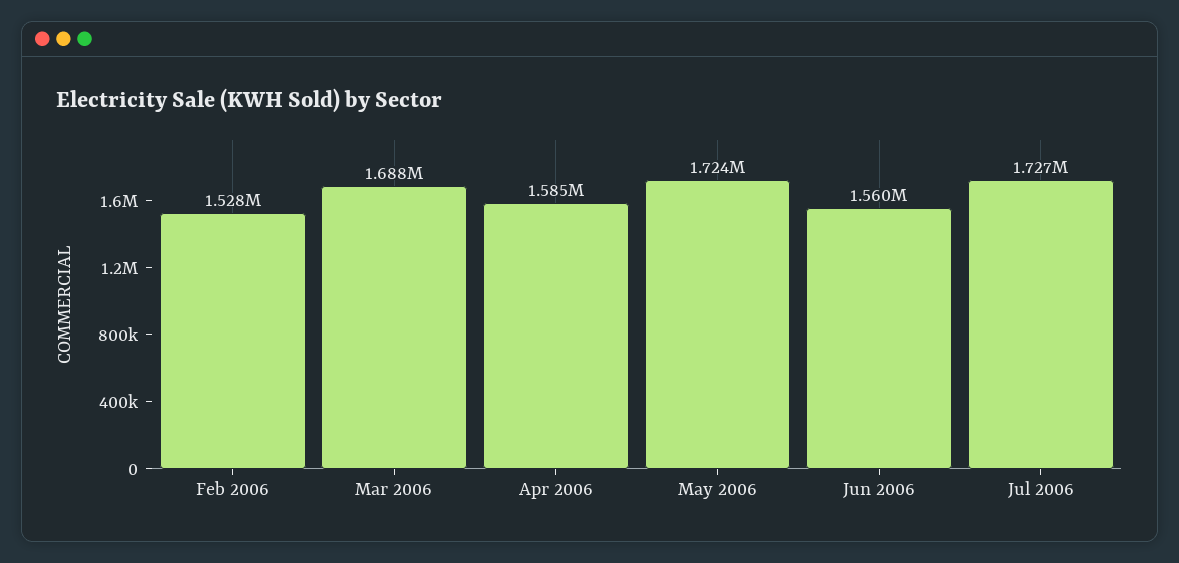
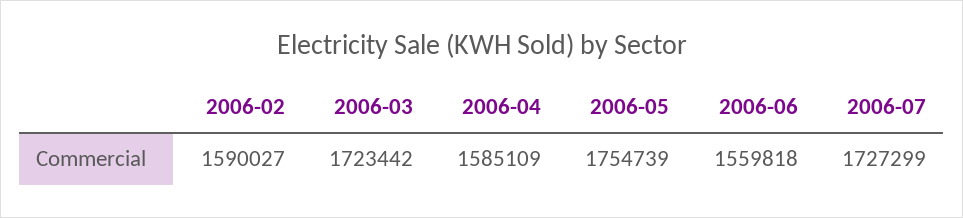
Feb 2006: 1528000 -> 1590027
Mar 2006: 1688000 -> 1723442
May 2006: 1724000 -> 1754739

